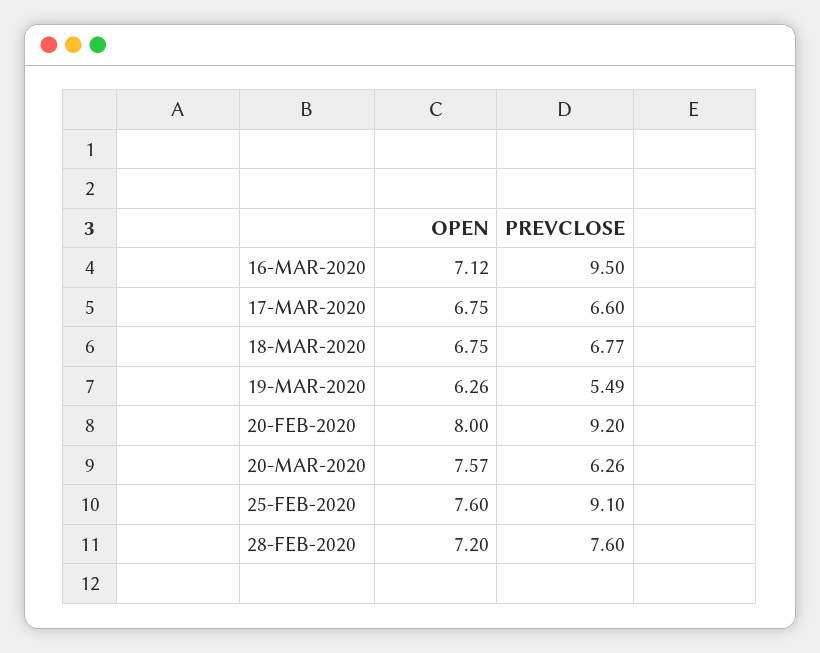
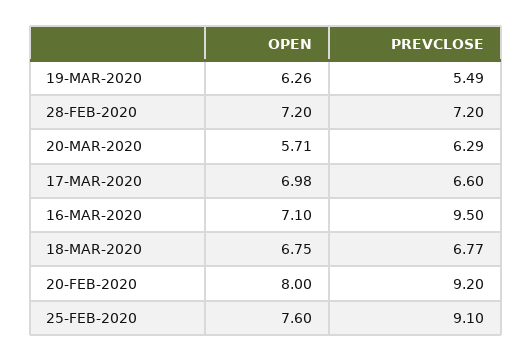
OPEN, 16-MAR-2020: 7.12 -> 7.1
OPEN, 17-MAR-2020: 6.75 -> 6.98
OPEN, 20-MAR-2020: 7.57 -> 5.71
PREVCLOSE, 20-MAR-2020: 6.26 -> 6.29
PREVCLOSE, 28-FEB-2020: 7.6 -> 7.2

